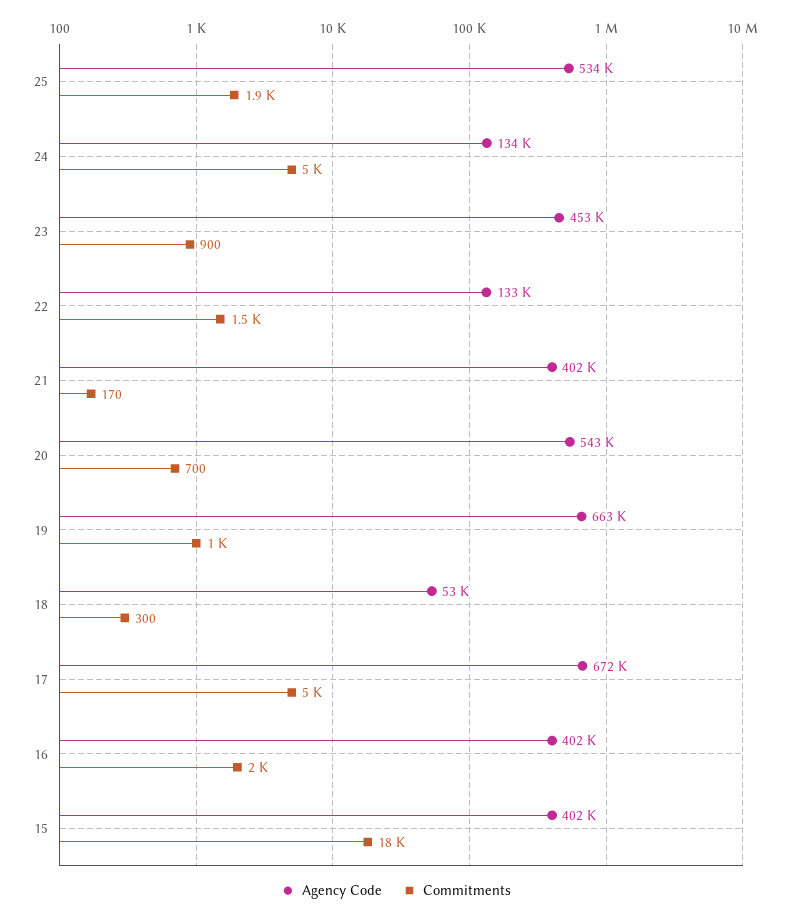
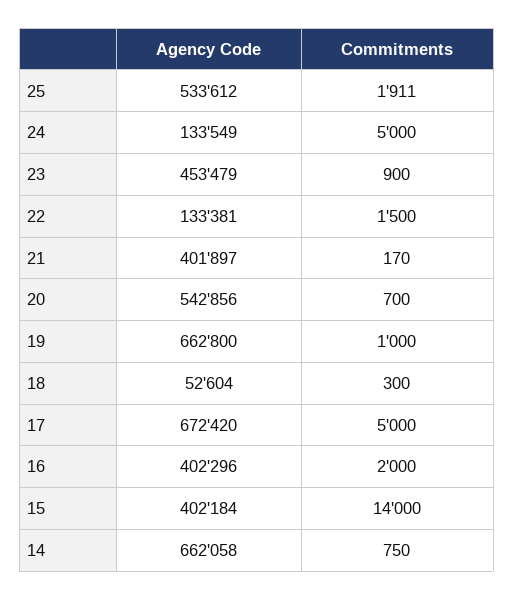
Commitments, 15: 18000 -> 14000
Agency Code, 14: none -> 662058
Commitments, 14: none -> 750

